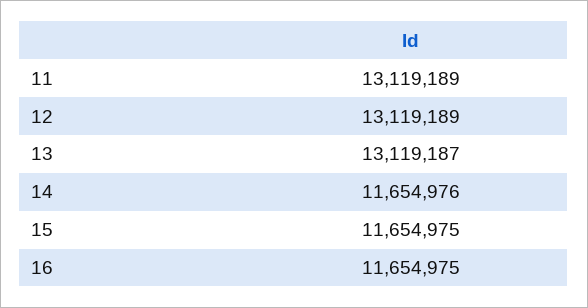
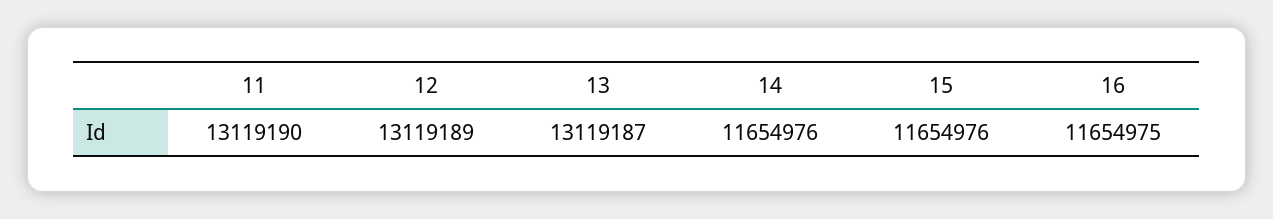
11: 13119189 -> 13119190
15: 11654975 -> 11654976

